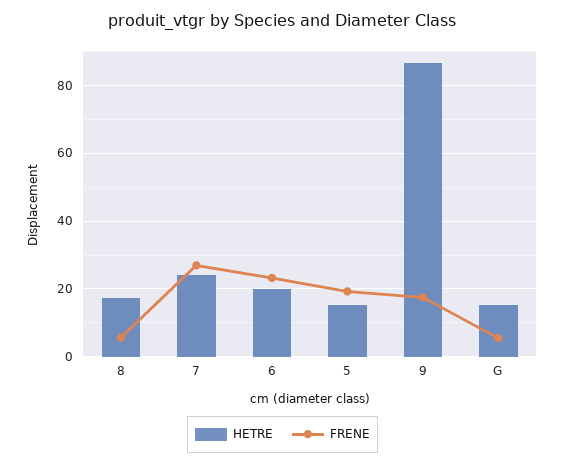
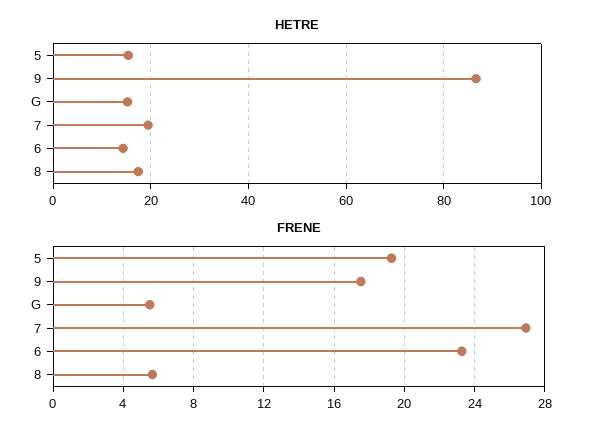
HETRE, 7: 24 -> 20
HETRE, 6: 20 -> 14

